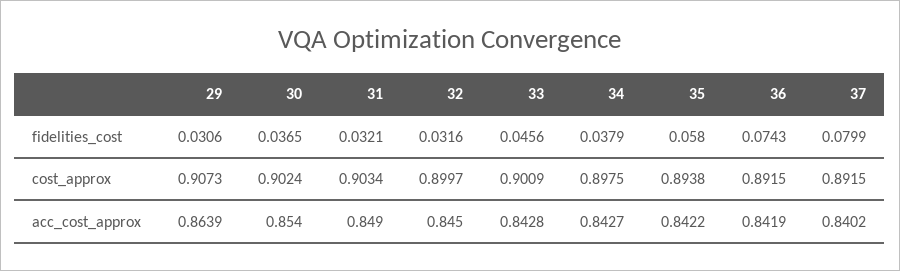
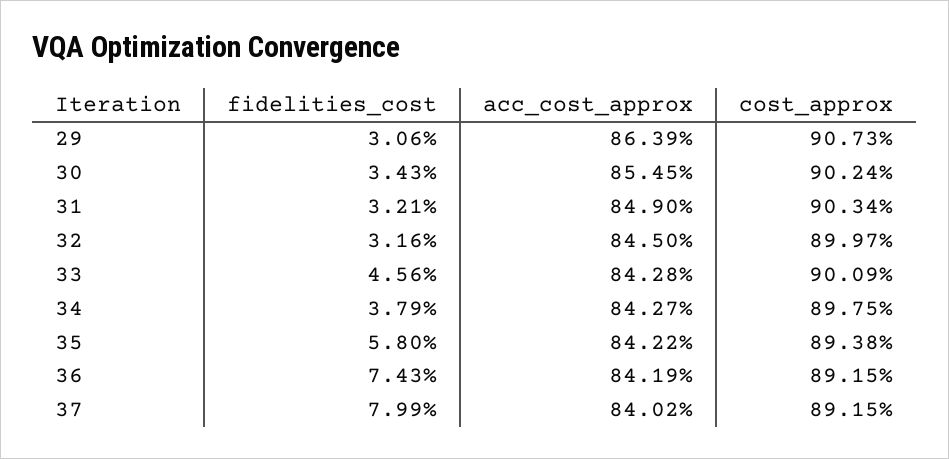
30, fidelities_cost: 0.0365 -> 0.0343
30, acc_cost_approx: 0.854 -> 0.8545

